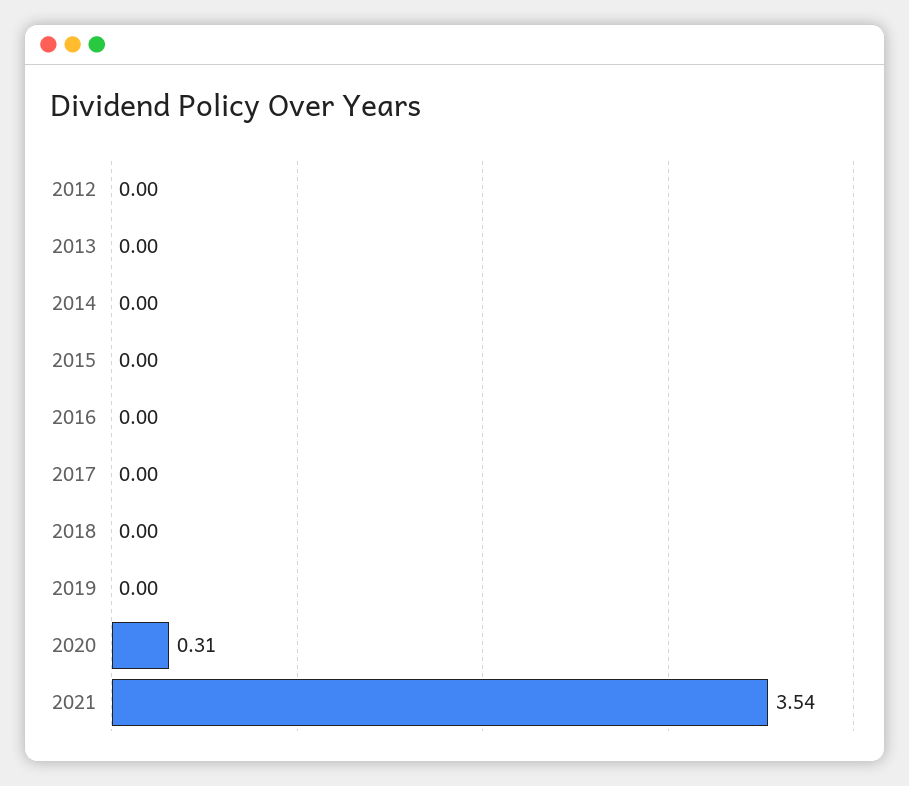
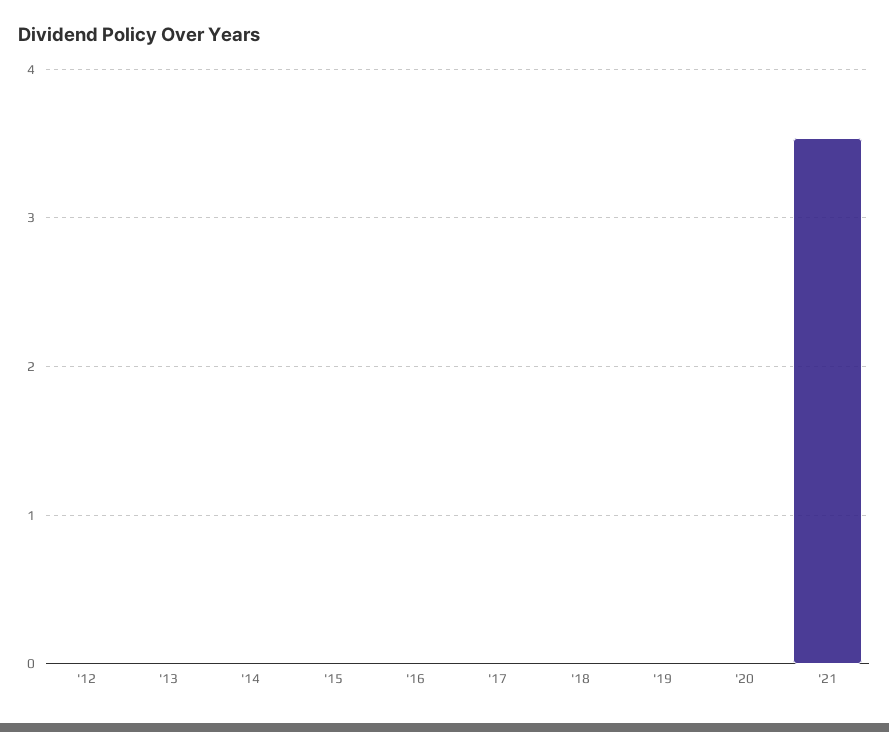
2020: 0.31 -> 0

